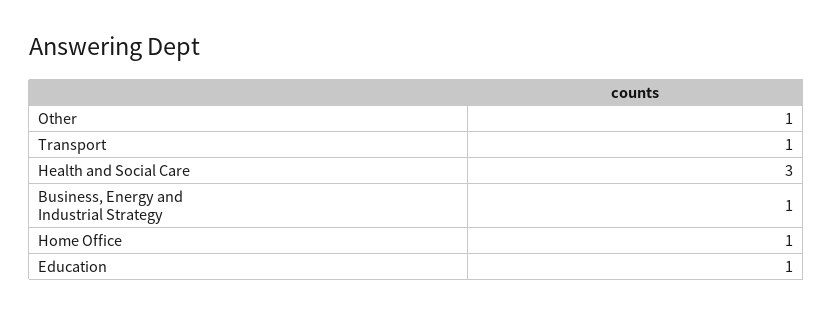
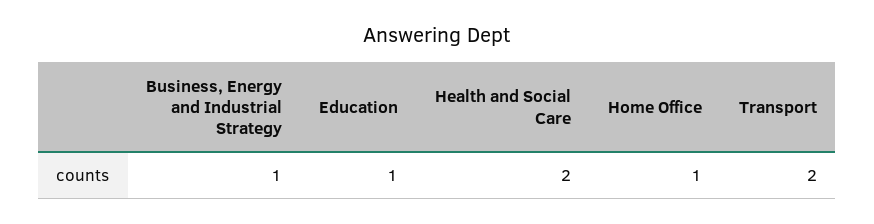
Other: 1 -> none
Transport: 1 -> 2
Health and Social Care: 3 -> 2

